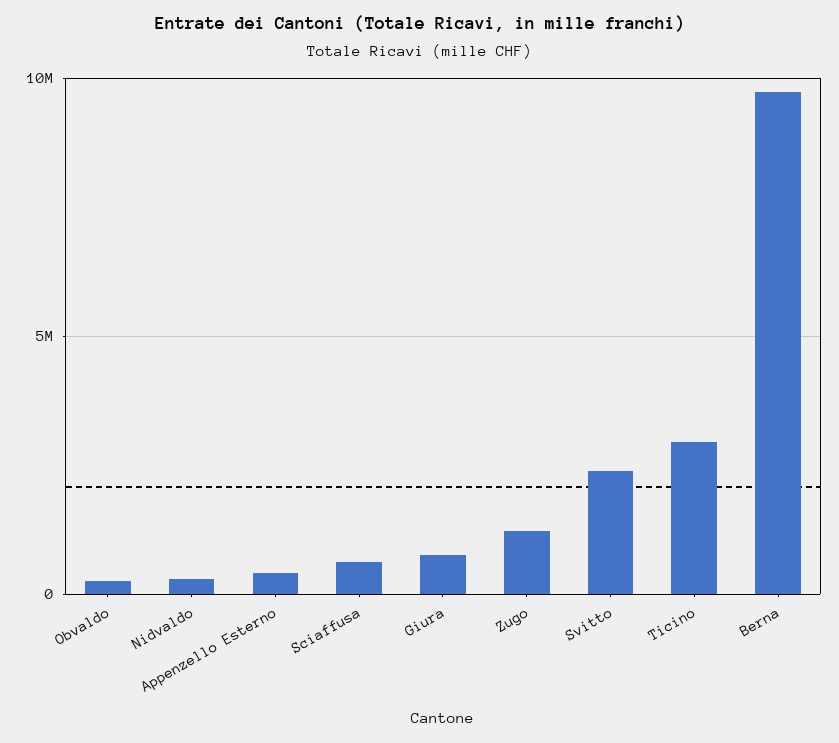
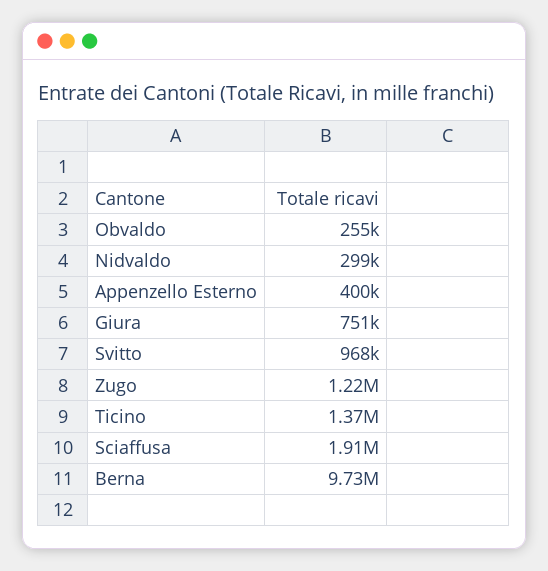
Sciaffusa: 500000 -> 1910000
Svitto: 2500000 -> 968000
Ticino: 3000000 -> 1370000

